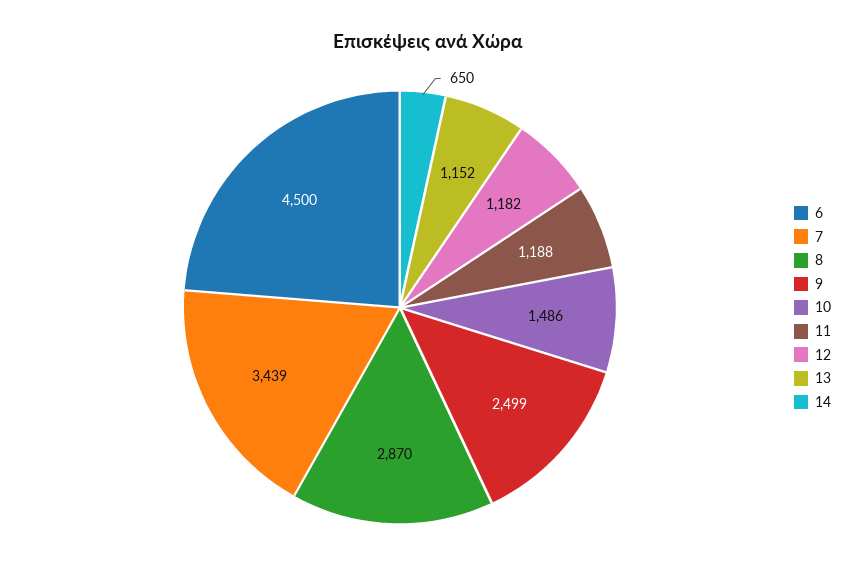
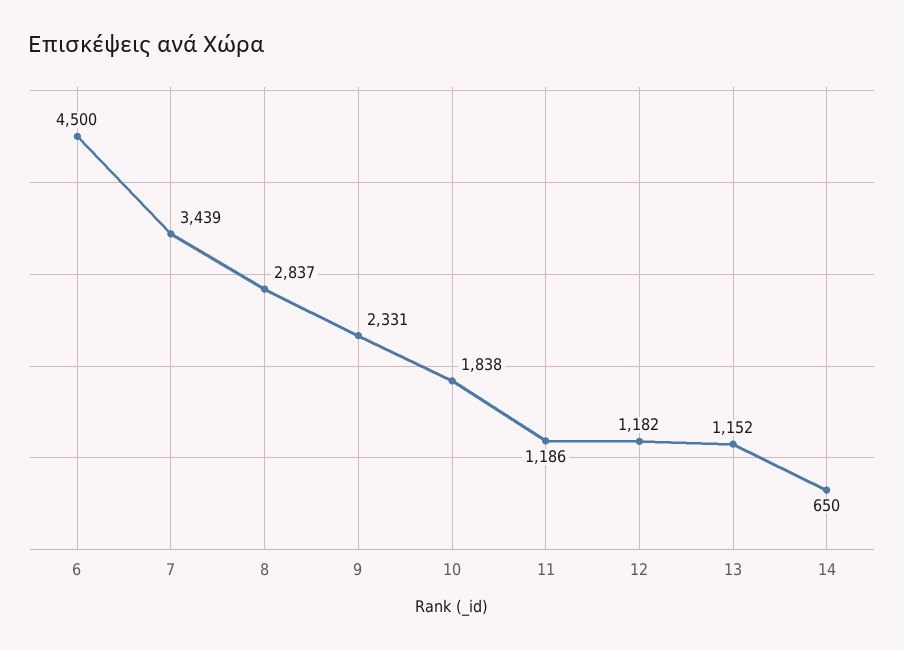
8: 2870 -> 2837
9: 2499 -> 2331
10: 1486 -> 1838
11: 1188 -> 1186

